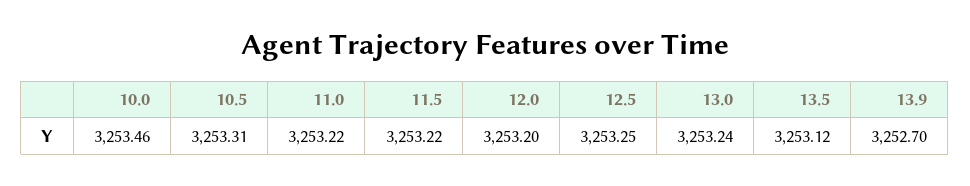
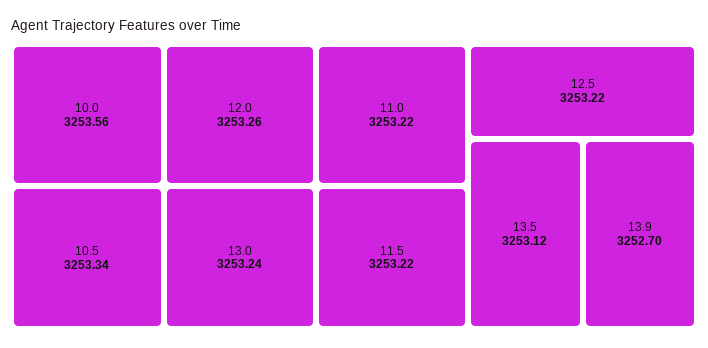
10.0: 3253.46 -> 3253.56
10.5: 3253.31 -> 3253.34
12.0: 3253.2 -> 3253.26
12.5: 3253.25 -> 3253.22

